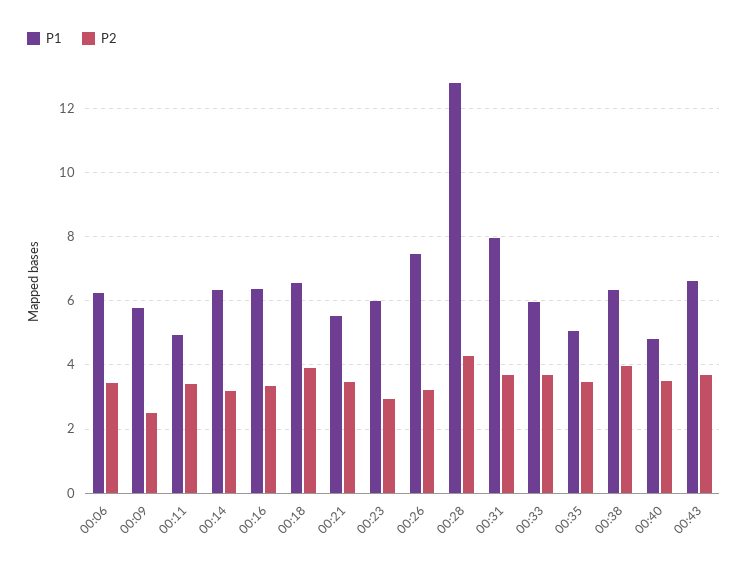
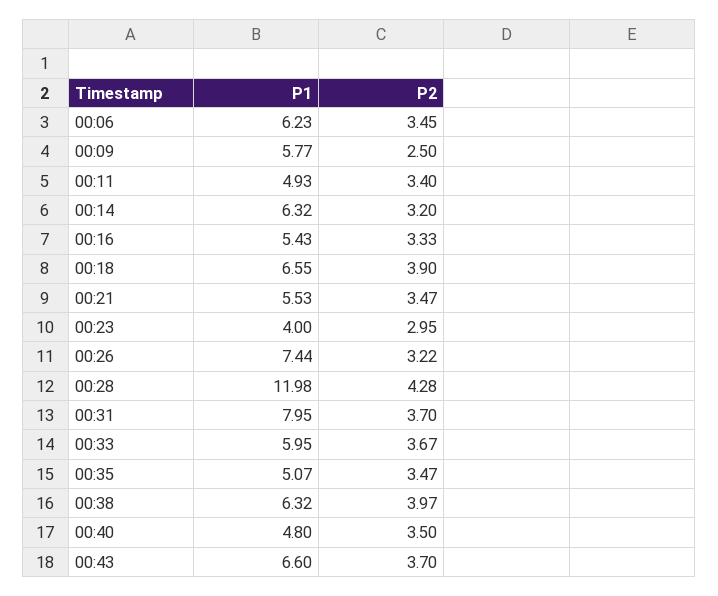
P1, 00:16: 6.4 -> 5.43
P1, 00:23: 6 -> 4
P1, 00:28: 12.8 -> 11.98

